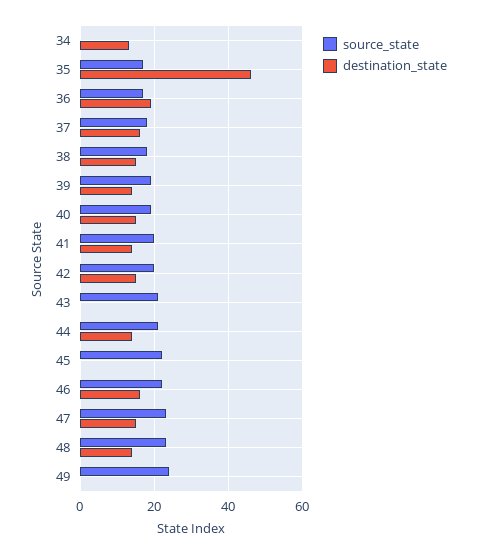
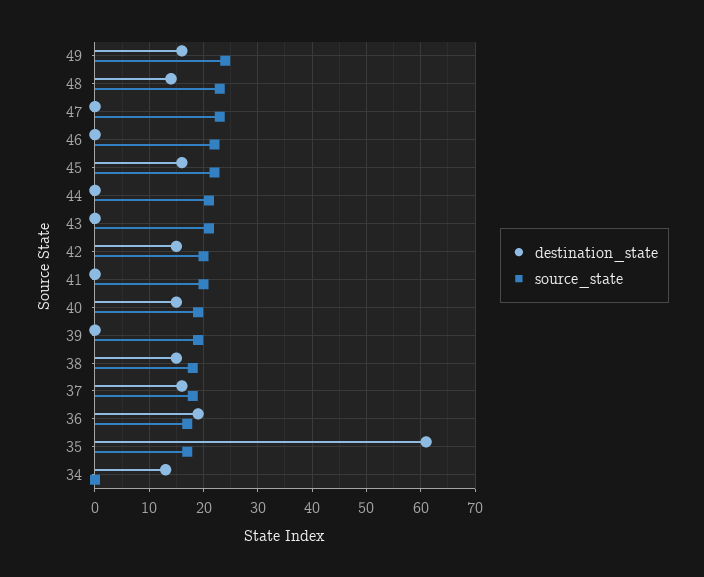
destination_state, 35: 45 -> 60
destination_state, 39: 15 -> 0
destination_state, 41: 15 -> 0
destination_state, 44: 15 -> 0
destination_state, 45: 0 -> 15
destination_state, 46: 15 -> 0
destination_state, 47: 15 -> 0
destination_state, 49: 0 -> 15

